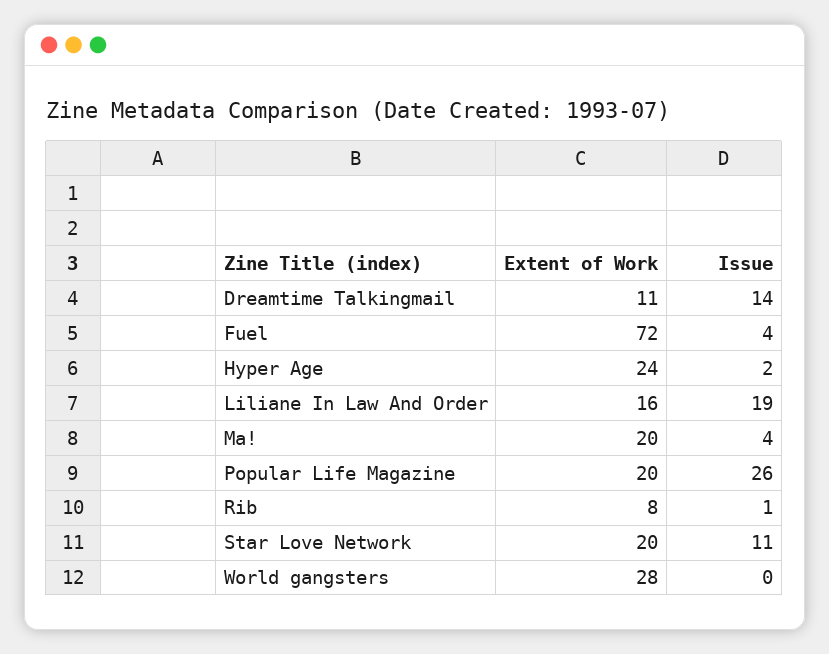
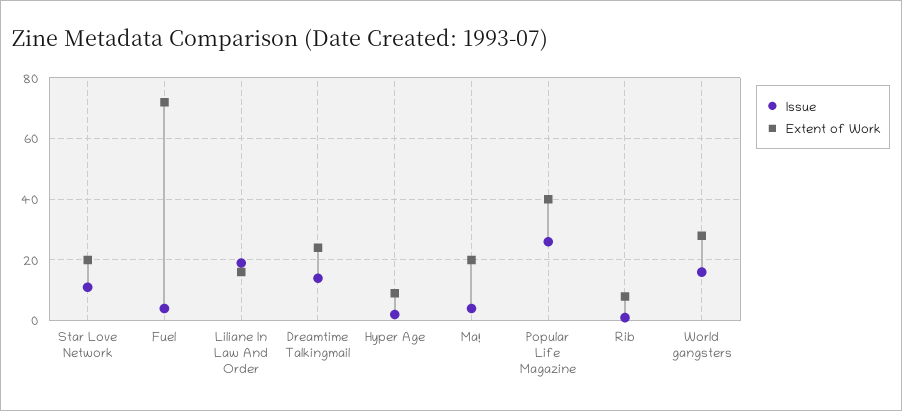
Extent of Work, Dreamtime Talkingmail: 11 -> 25
Extent of Work, Hyper Age: 24 -> 10
Extent of Work, Popular Life Magazine: 20 -> 40
Issue, World gangsters: 0 -> 15

